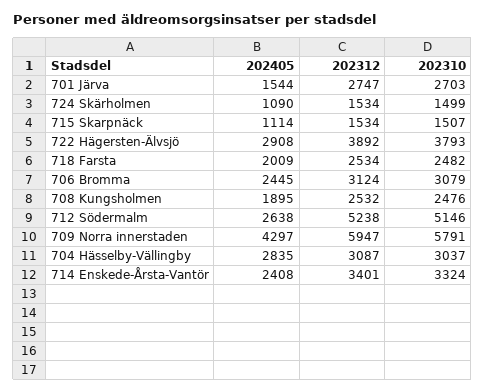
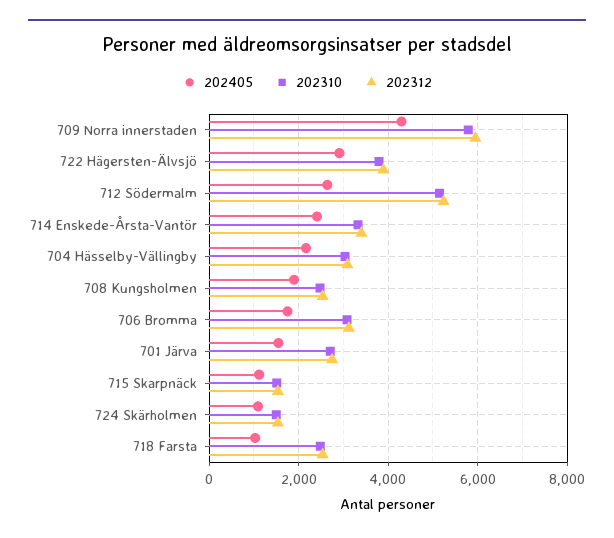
202405, 718 Farsta: 2009 -> 1000
202405, 706 Bromma: 2445 -> 1800
202405, 704 Hässelby-Vällingby: 2835 -> 2200

